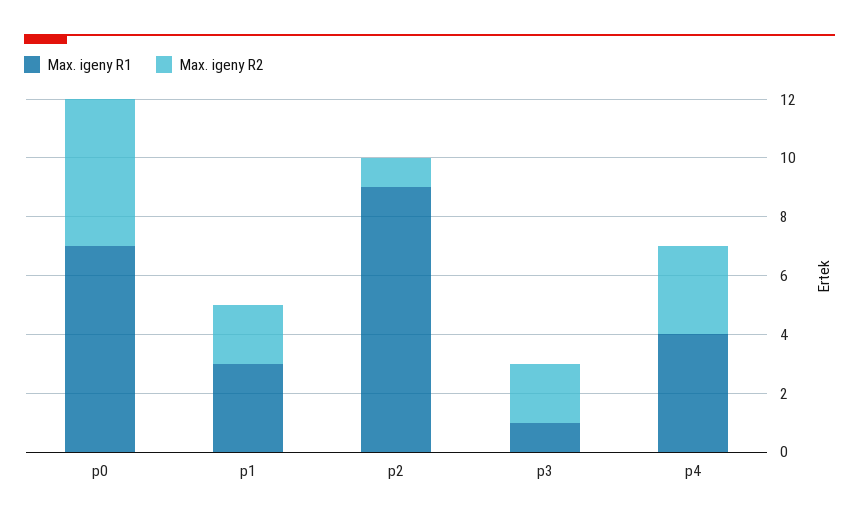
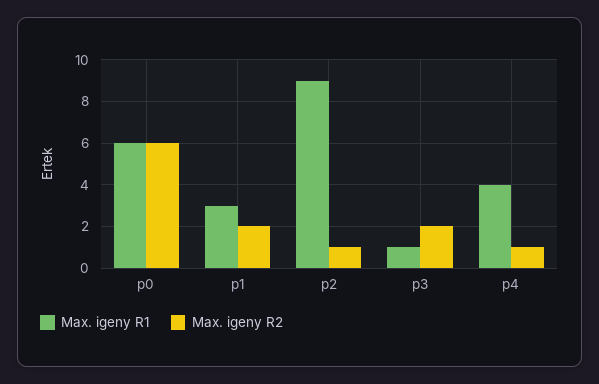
Max. igeny R1, p0: 7 -> 6
Max. igeny R2, p0: 5 -> 6
Max. igeny R2, p4: 3 -> 1

